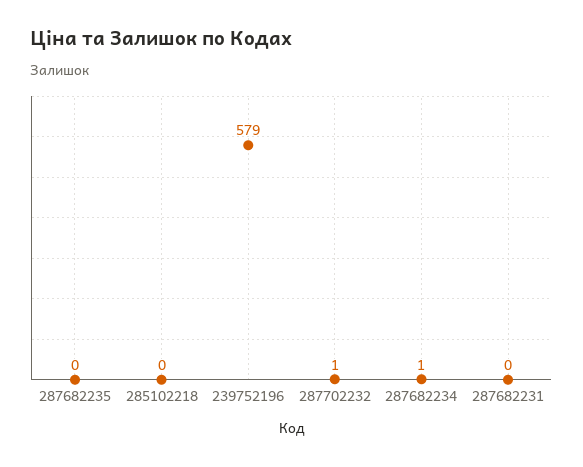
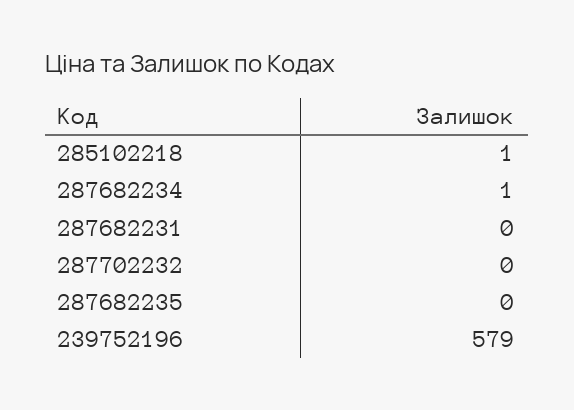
285102218: 0 -> 1
287702232: 1 -> 0

